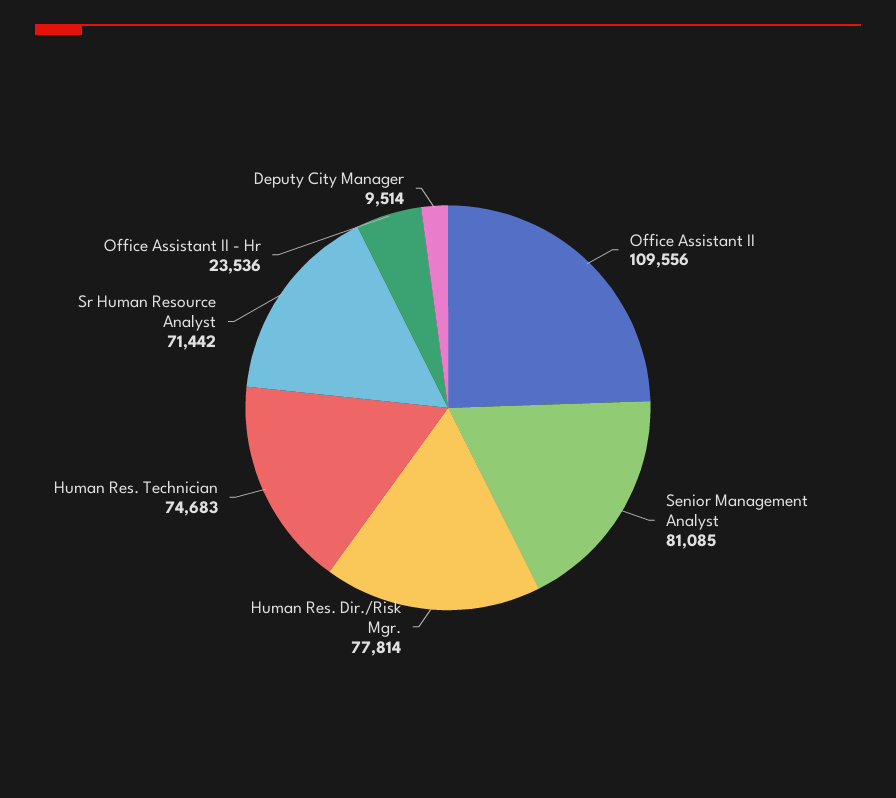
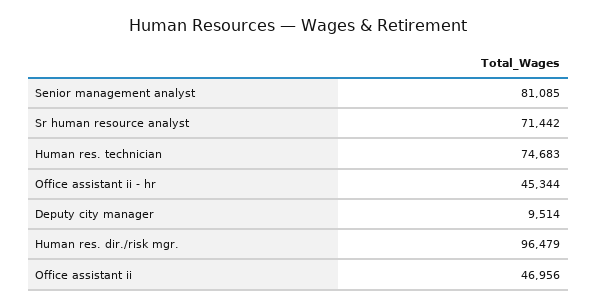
Office Assistant II: 109556 -> 46956
Human Res. Dir./Risk Mgr.: 77814 -> 96479
Office Assistant II - Hr: 23536 -> 45344

